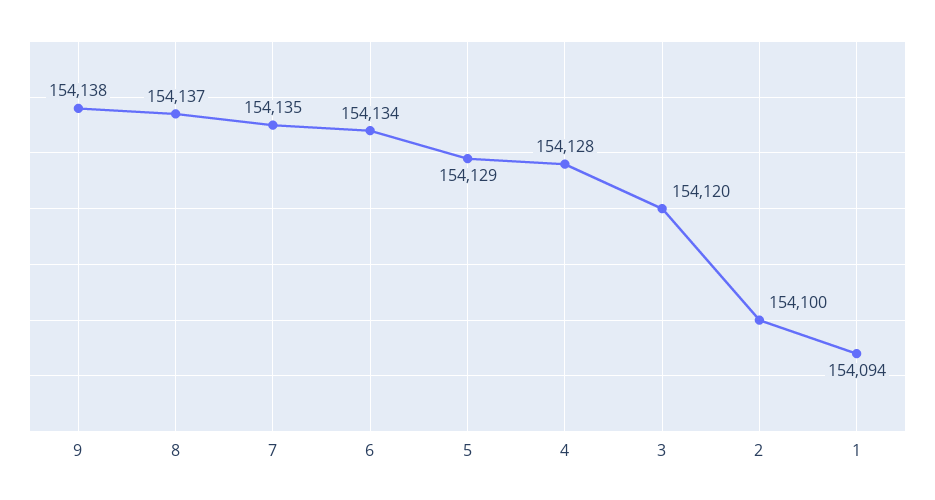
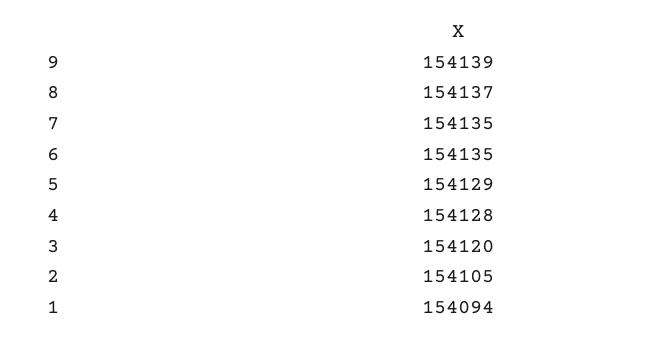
9: 154138 -> 154139
6: 154134 -> 154135
2: 154100 -> 154105

